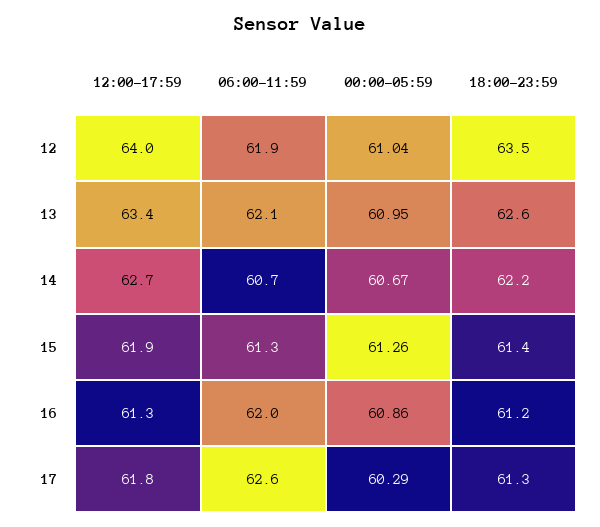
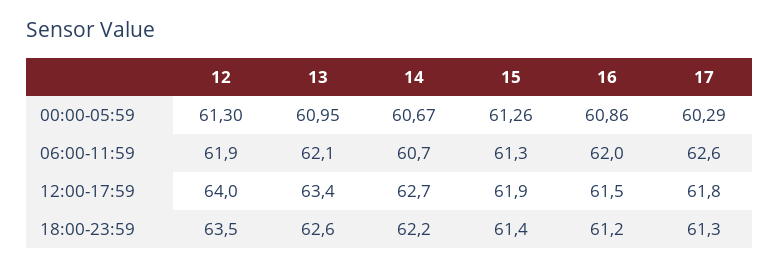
00:00-05:59, 12: 61.04 -> 61.3
12:00-17:59, 16: 61.3 -> 61.5

